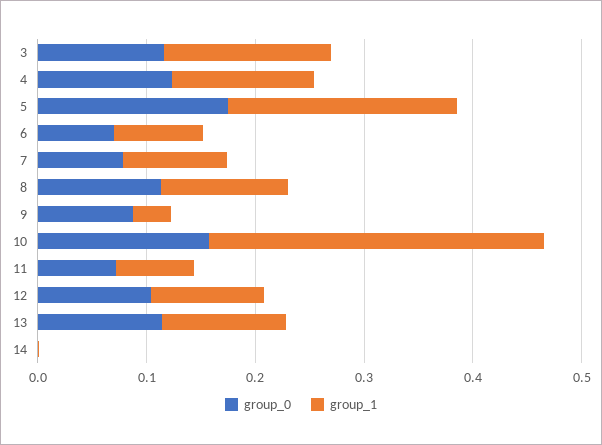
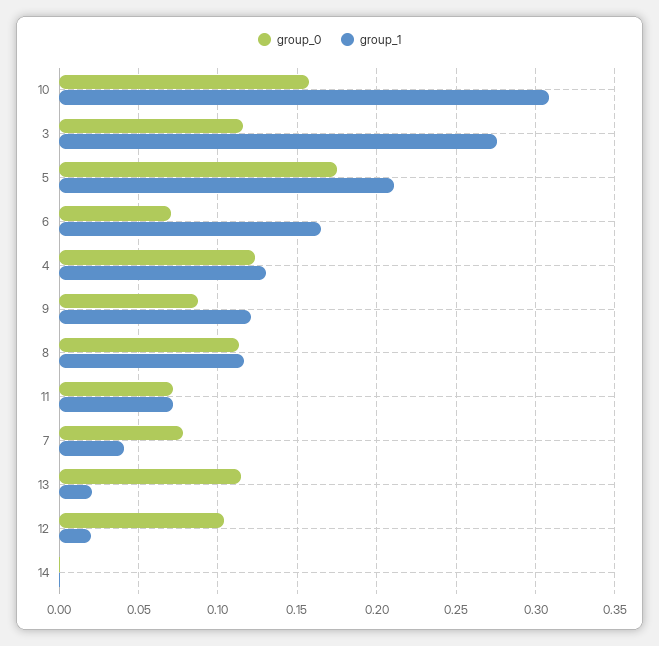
group_1, 3: 0.16 -> 0.275
group_1, 6: 0.08 -> 0.165
group_1, 7: 0.1 -> 0.04
group_1, 9: 0.04 -> 0.12
group_1, 12: 0.1 -> 0.02
group_1, 13: 0.12 -> 0.02

